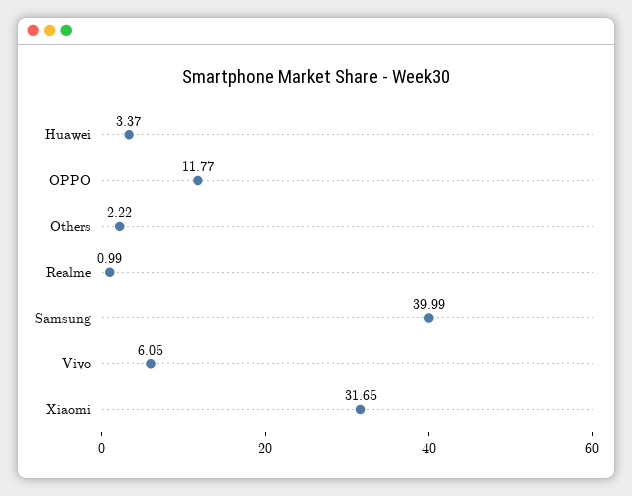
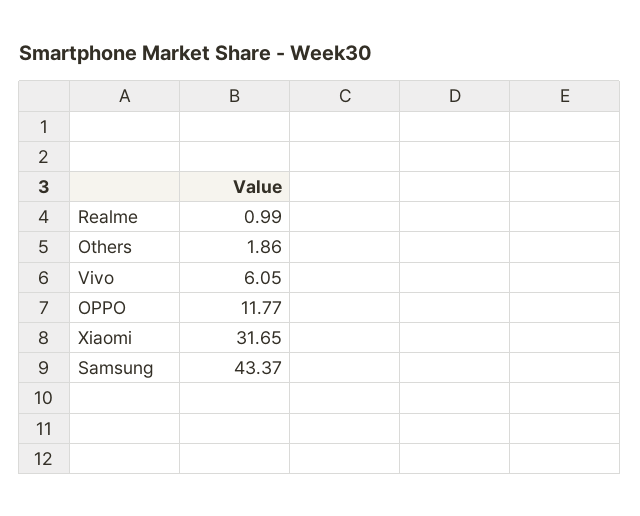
Huawei: 3.37 -> none
Others: 2.22 -> 1.86
Samsung: 39.99 -> 43.37

